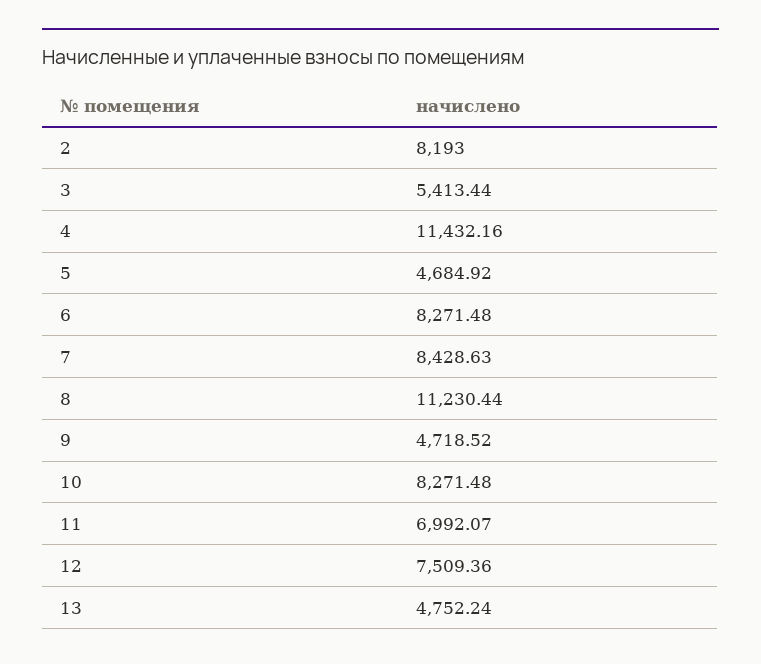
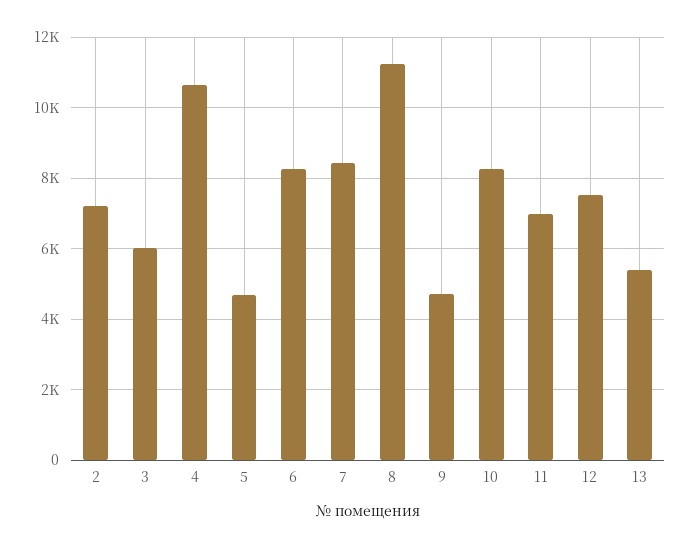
2: 8193 -> 7200
3: 5413.44 -> 6000
4: 11432.16 -> 10600
13: 4752.24 -> 5400

